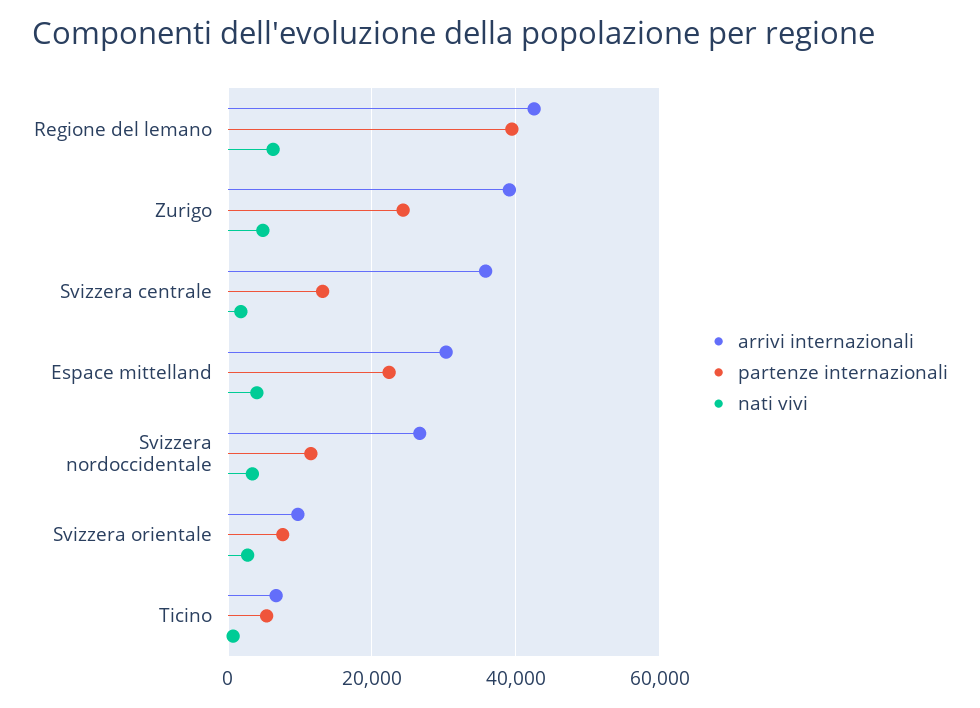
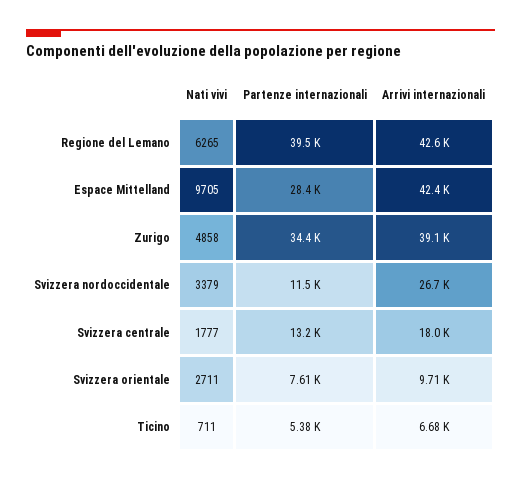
partenze internazionali, Zurigo: 24000 -> 34400
arrivi internazionali, Svizzera centrale: 36000 -> 18000
arrivi internazionali, Espace mittelland: 30000 -> 42400
partenze internazionali, Espace mittelland: 22000 -> 28400
nati vivi, Espace mittelland: 4000 -> 9705

